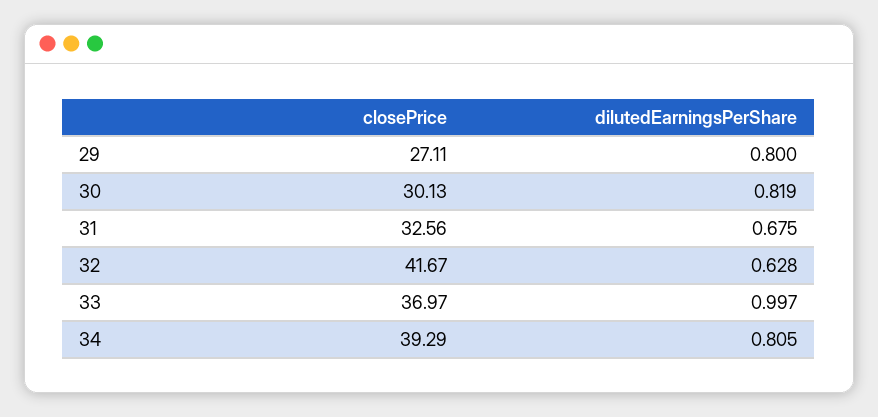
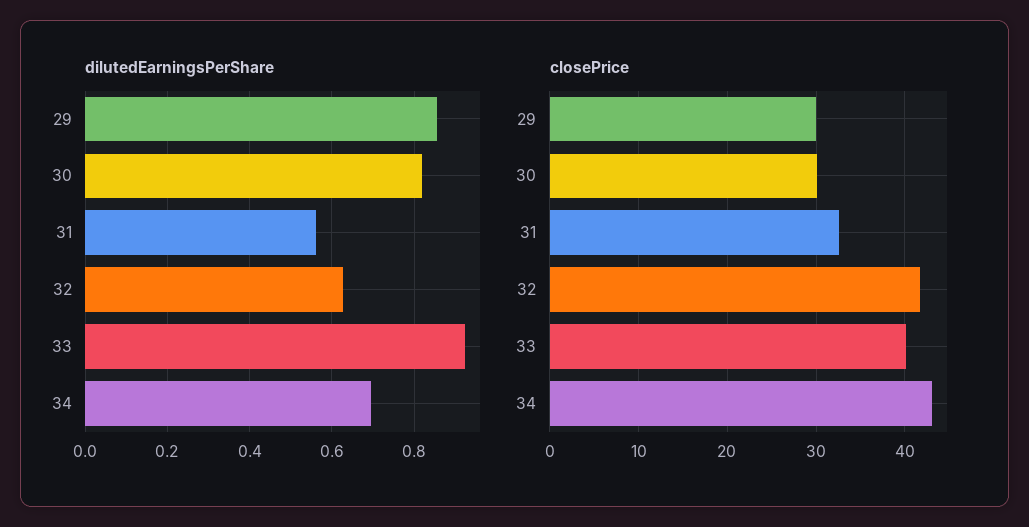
closePrice, 29: 27.11 -> 30
dilutedEarningsPerShare, 29: 0.8 -> 0.86
dilutedEarningsPerShare, 31: 0.675 -> 0.56
closePrice, 33: 36.97 -> 40
dilutedEarningsPerShare, 33: 0.997 -> 0.92
closePrice, 34: 39.29 -> 43
dilutedEarningsPerShare, 34: 0.805 -> 0.7

